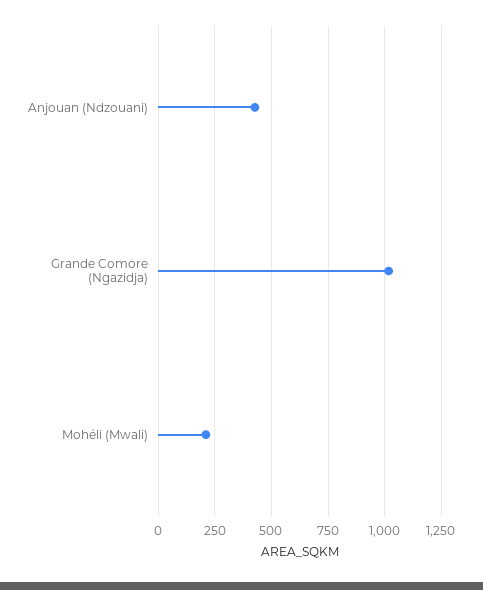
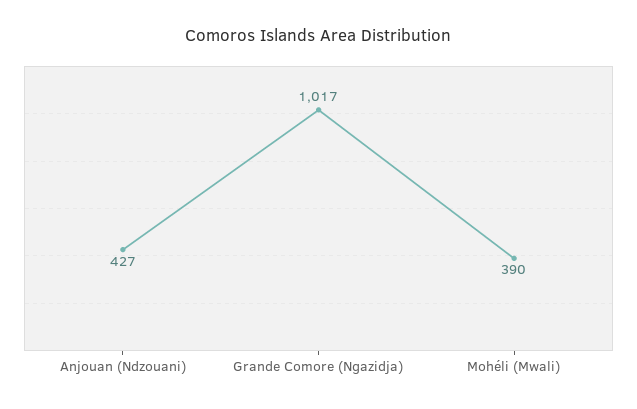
Mohéli (Mwali): 200 -> 390

